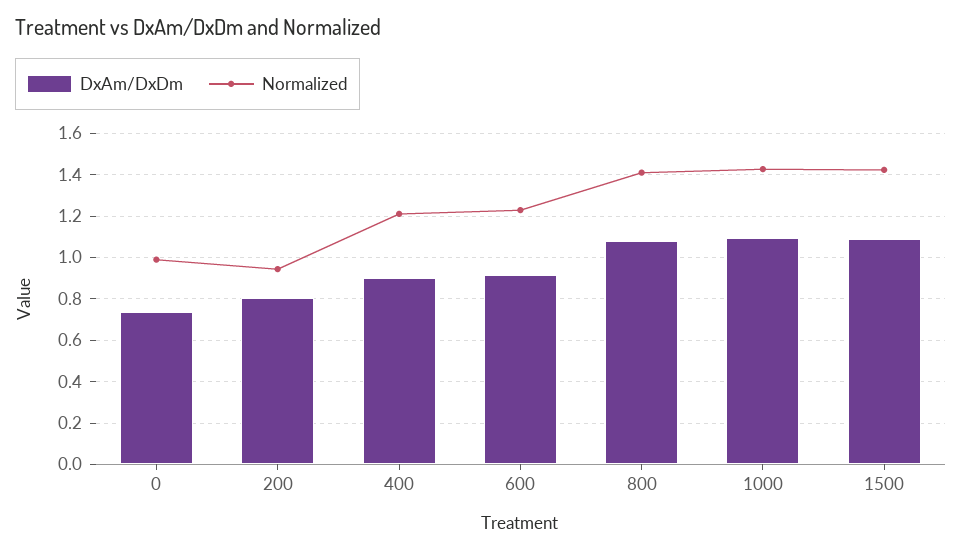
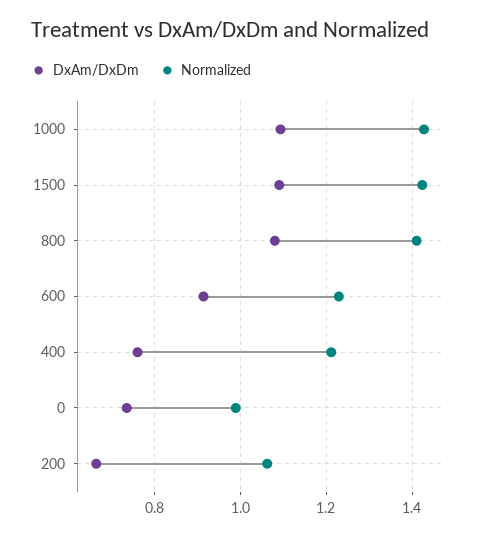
DxAm/DxDm, 200: 0.8 -> 0.66
Normalized, 200: 0.95 -> 1.06
DxAm/DxDm, 400: 0.9 -> 0.76

